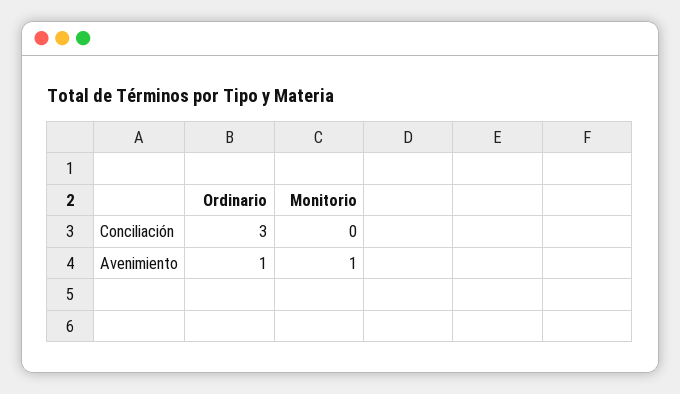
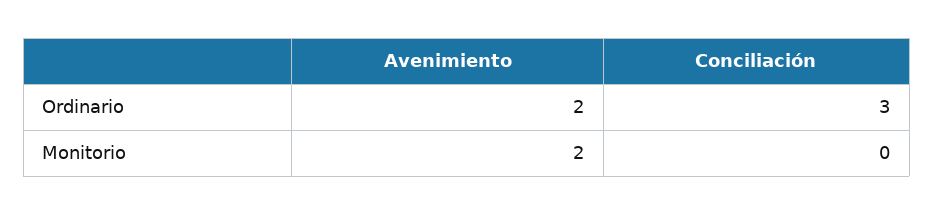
Ordinario, Avenimiento: 1 -> 2
Monitorio, Avenimiento: 1 -> 2

